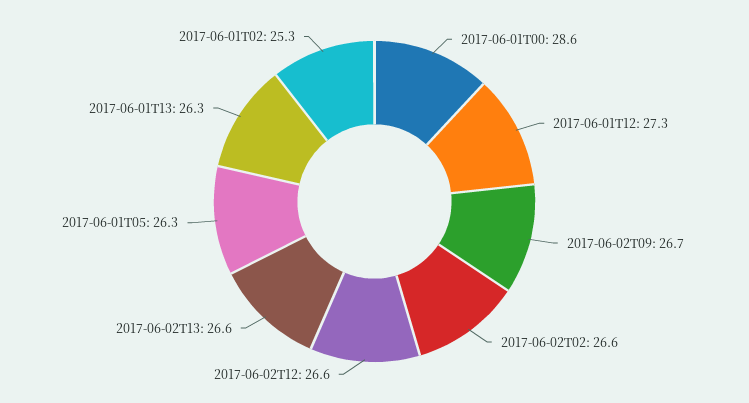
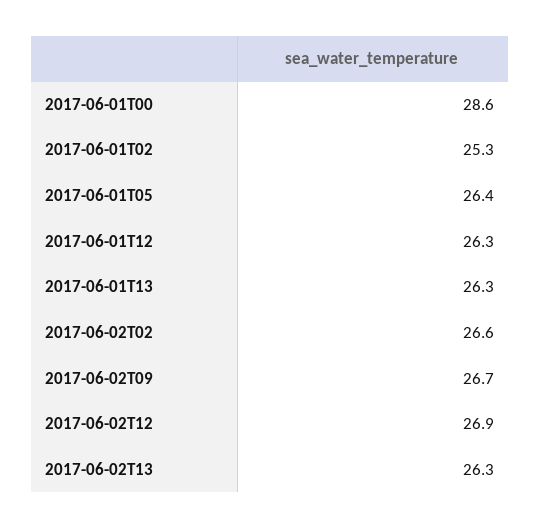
2017-06-01T12: 27.3 -> 26.3
2017-06-02T12: 26.6 -> 26.9
2017-06-02T13: 26.6 -> 26.3
2017-06-01T05: 26.3 -> 26.4

